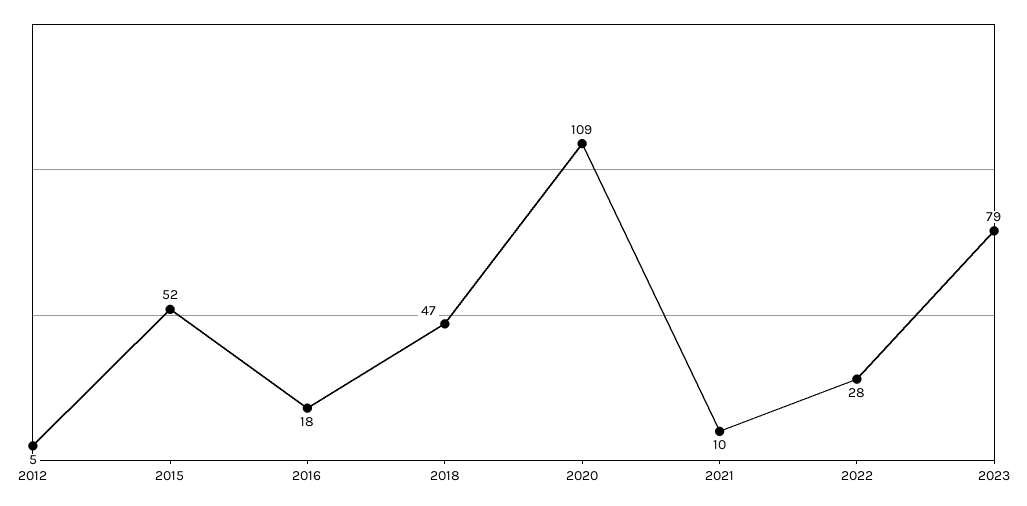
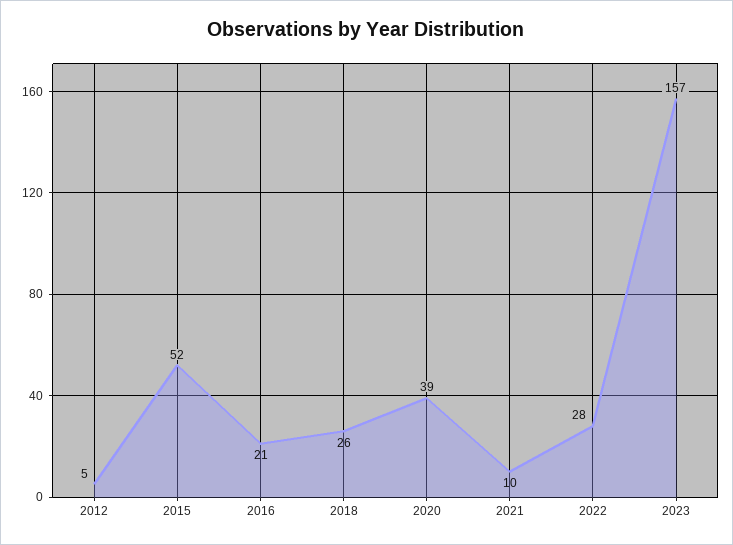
2016: 18 -> 21
2018: 47 -> 26
2020: 109 -> 39
2023: 79 -> 157

